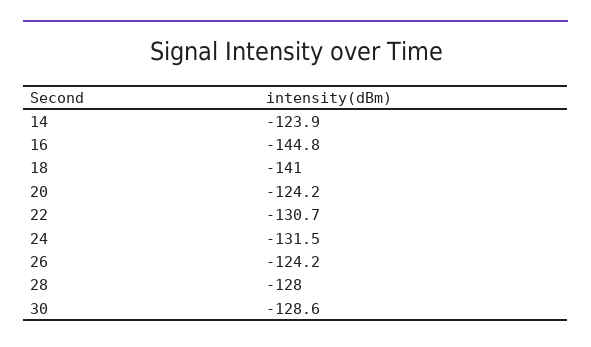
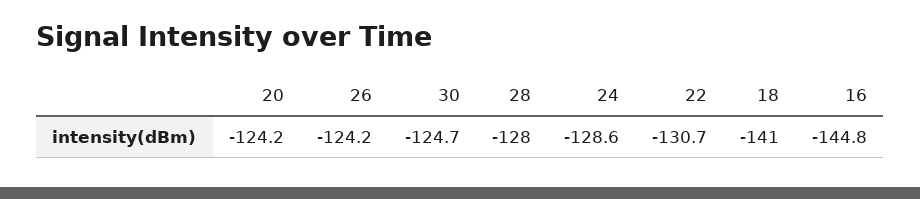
14: -123.9 -> none
24: -131.5 -> -128.6
30: -128.6 -> -124.7

